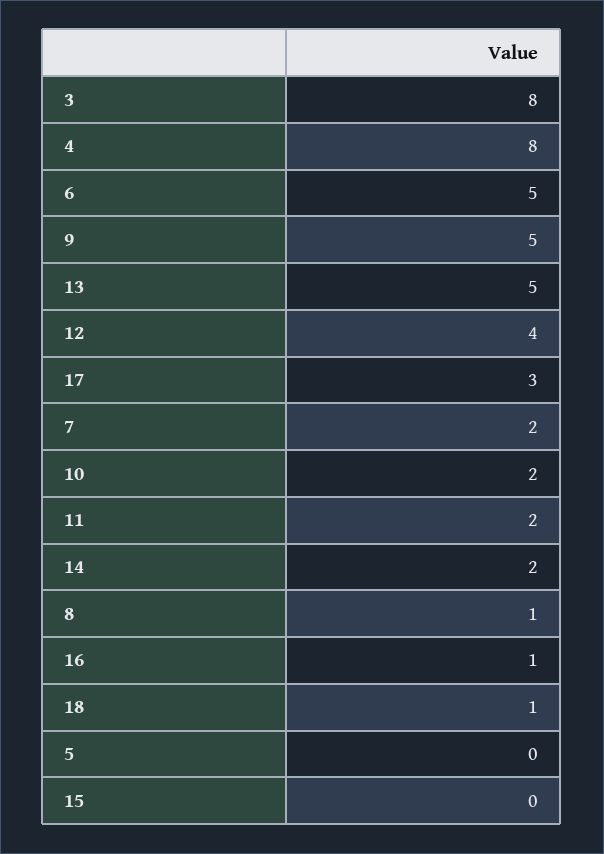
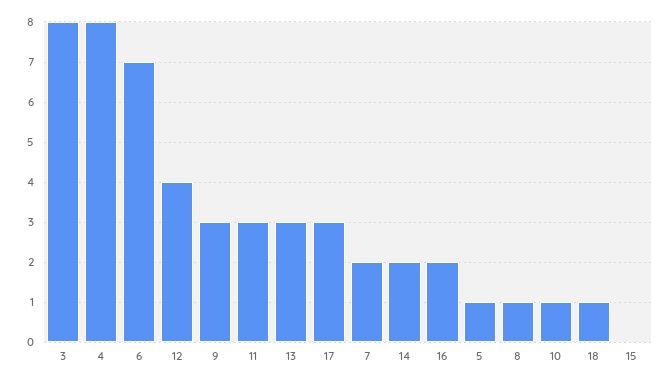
6: 5 -> 7
9: 5 -> 3
13: 5 -> 3
10: 2 -> 1
11: 2 -> 3
16: 1 -> 2
5: 0 -> 1

